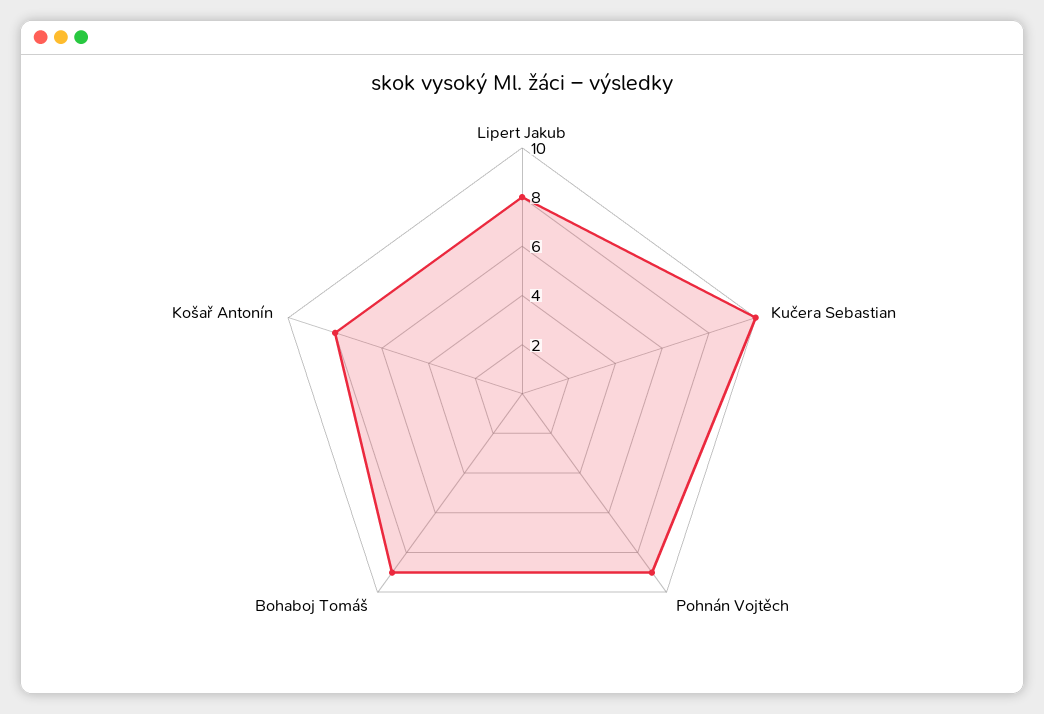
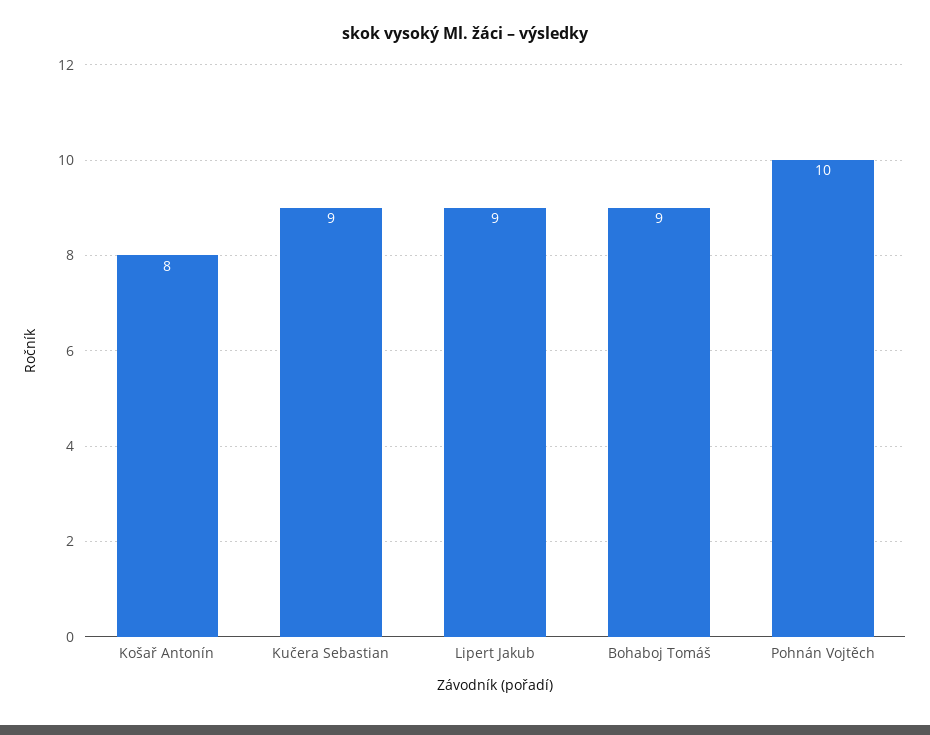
Lipert Jakub: 8 -> 9
Kučera Sebastian: 10 -> 9
Pohnán Vojtěch: 9 -> 10

